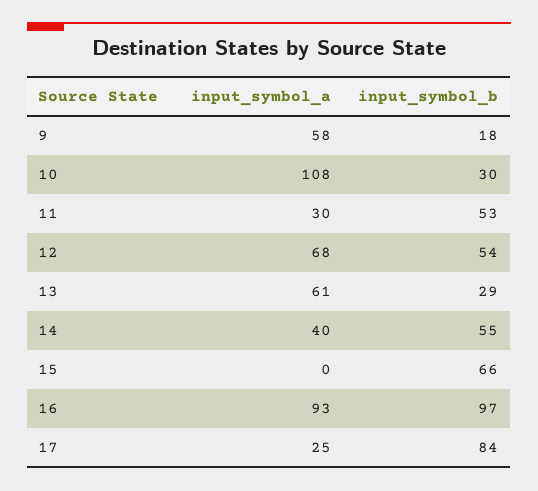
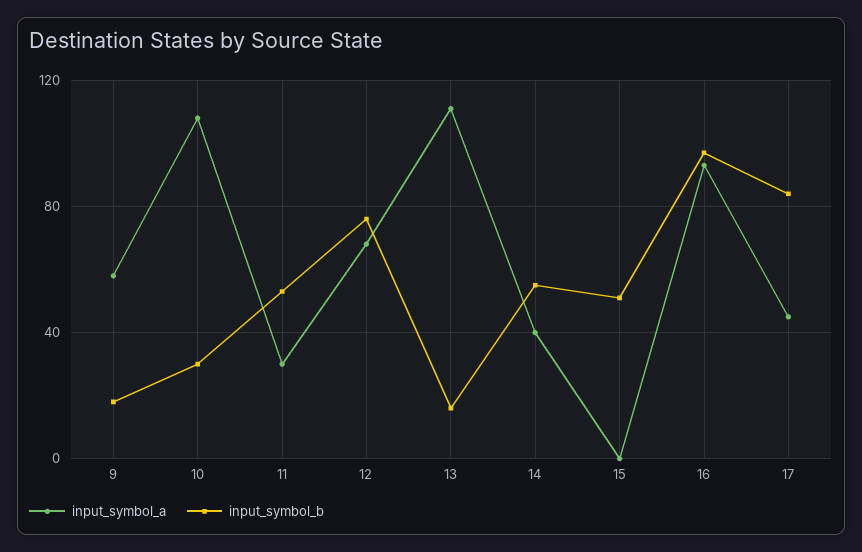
input_symbol_b, 12: 54 -> 75
input_symbol_a, 13: 61 -> 110
input_symbol_b, 13: 29 -> 15
input_symbol_b, 15: 66 -> 50
input_symbol_a, 17: 25 -> 45

